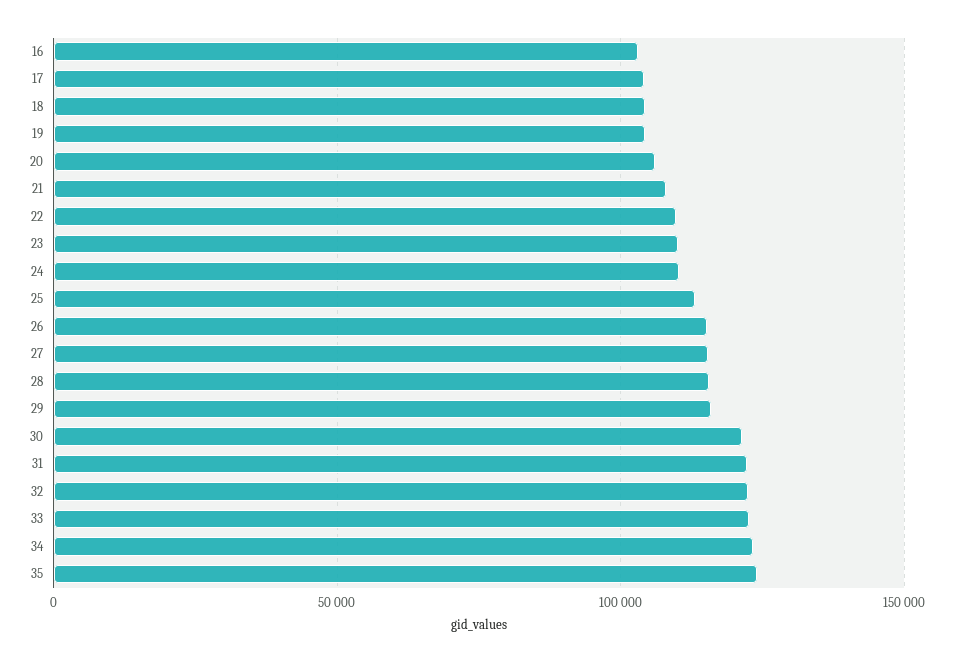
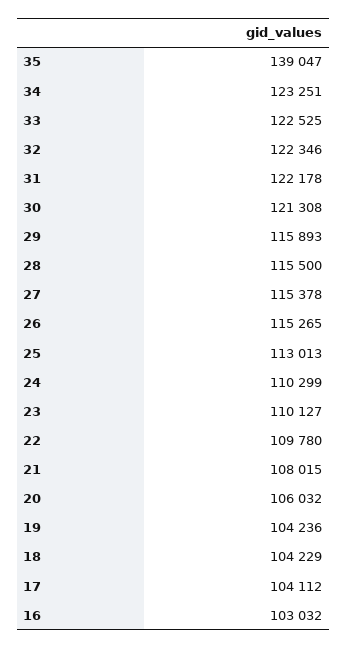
35: 125000 -> 139047

